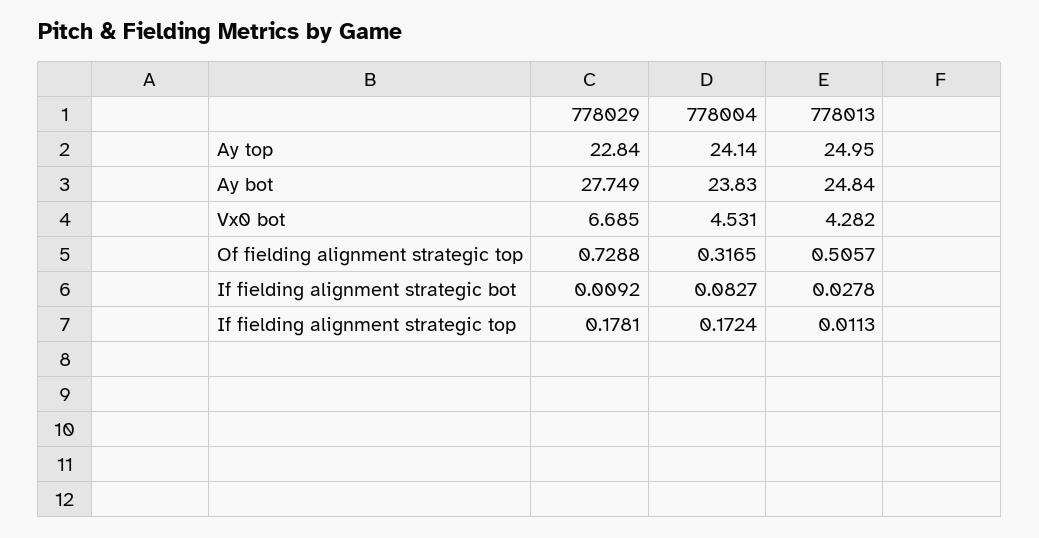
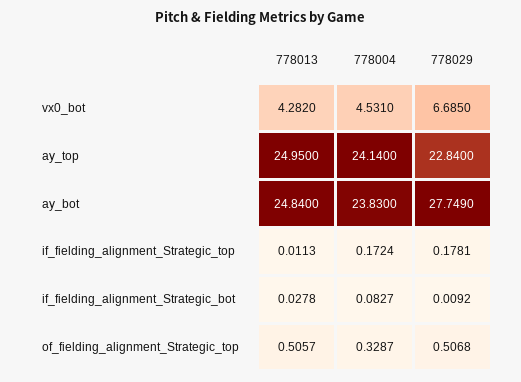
778029, Of fielding alignment strategic top: 0.7288 -> 0.5068
778004, Of fielding alignment strategic top: 0.3165 -> 0.3287

